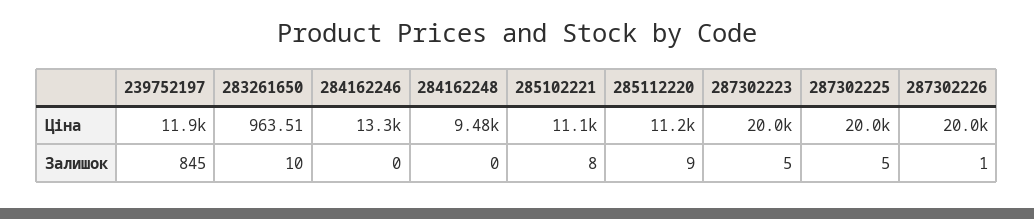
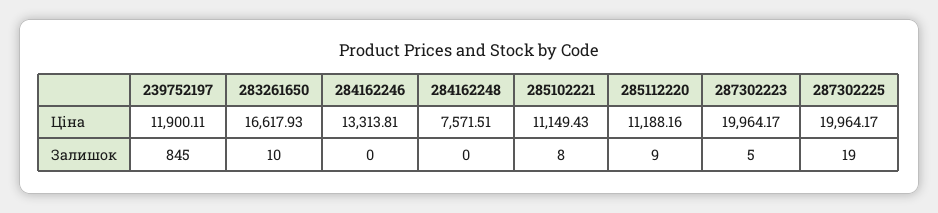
283261650, Ціна: 963.51 -> 16617.93
284162248, Ціна: 9480 -> 7571.51
287302226, Ціна: 20000 -> none
287302225, Залишок: 5 -> 19
287302226, Залишок: 1 -> none

